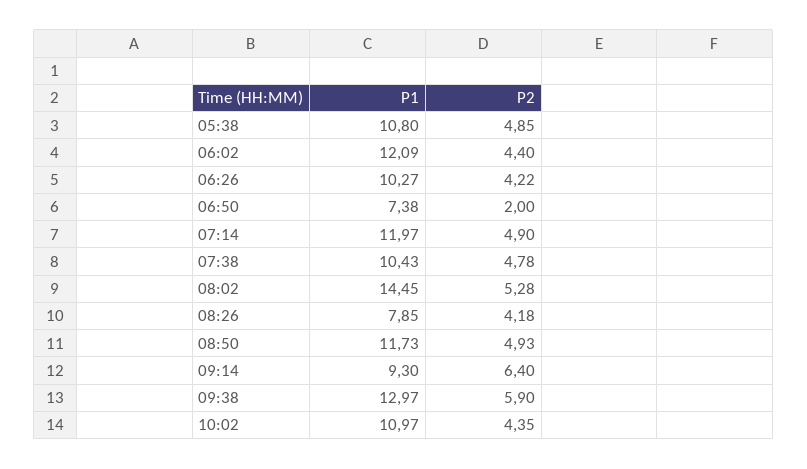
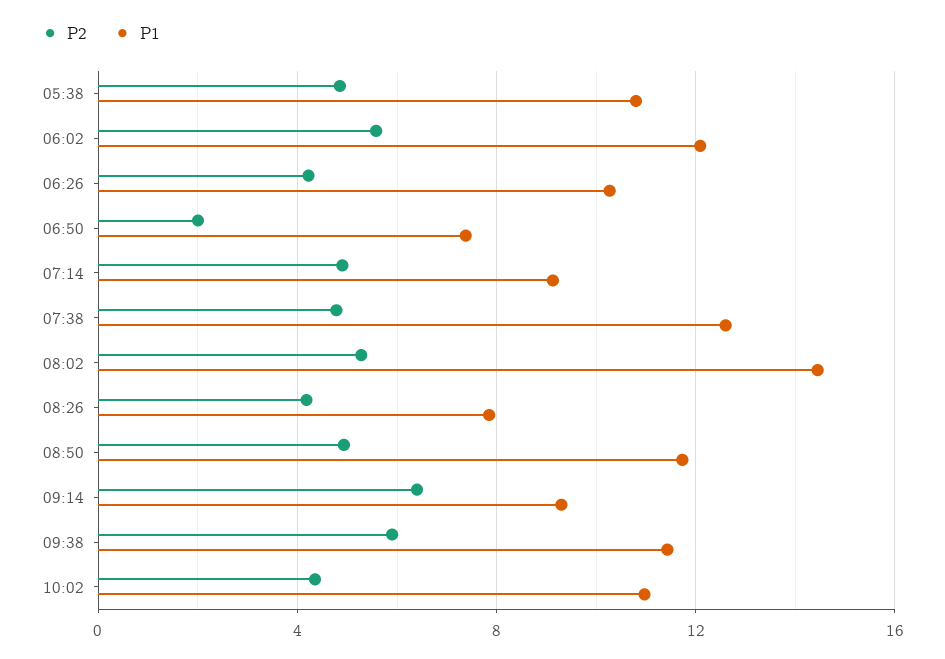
P2, 06:02: 4.4 -> 5.5
P1, 07:14: 11.97 -> 9
P1, 07:38: 10.43 -> 12.5
P1, 09:38: 12.97 -> 11.5

